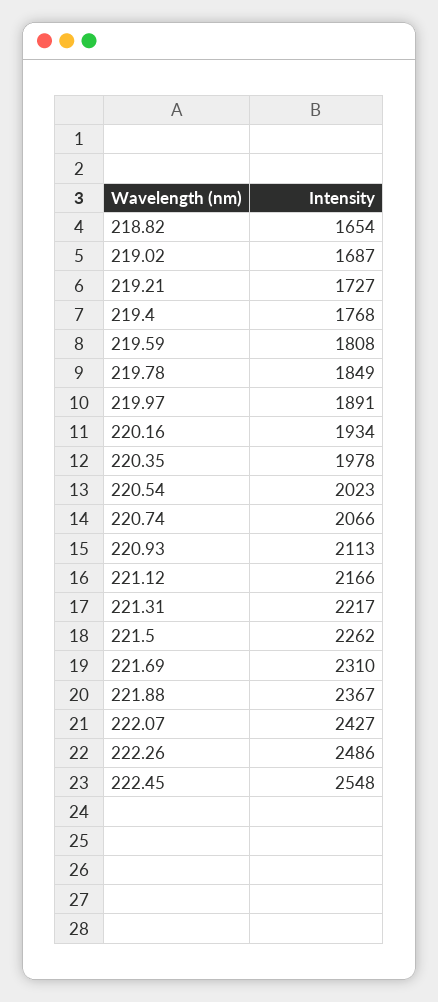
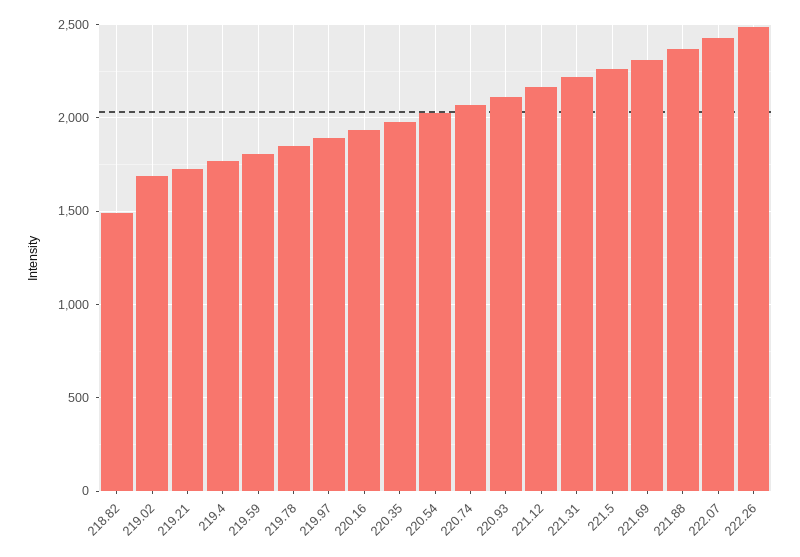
218.82: 1654 -> 1500
222.45: 2548 -> none

